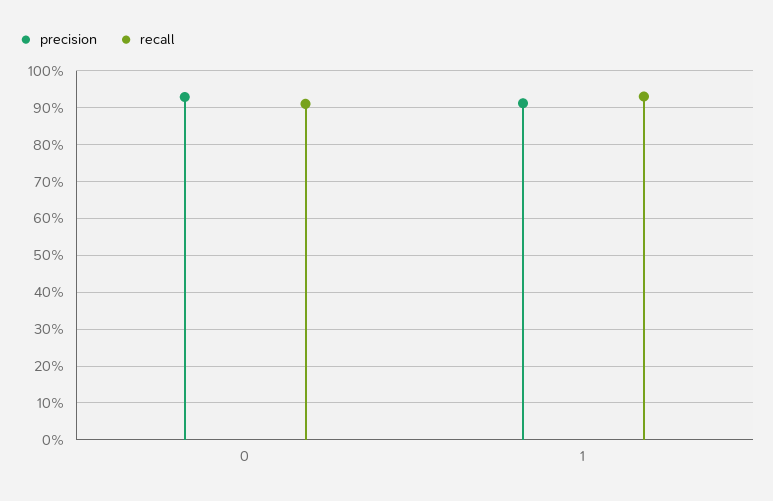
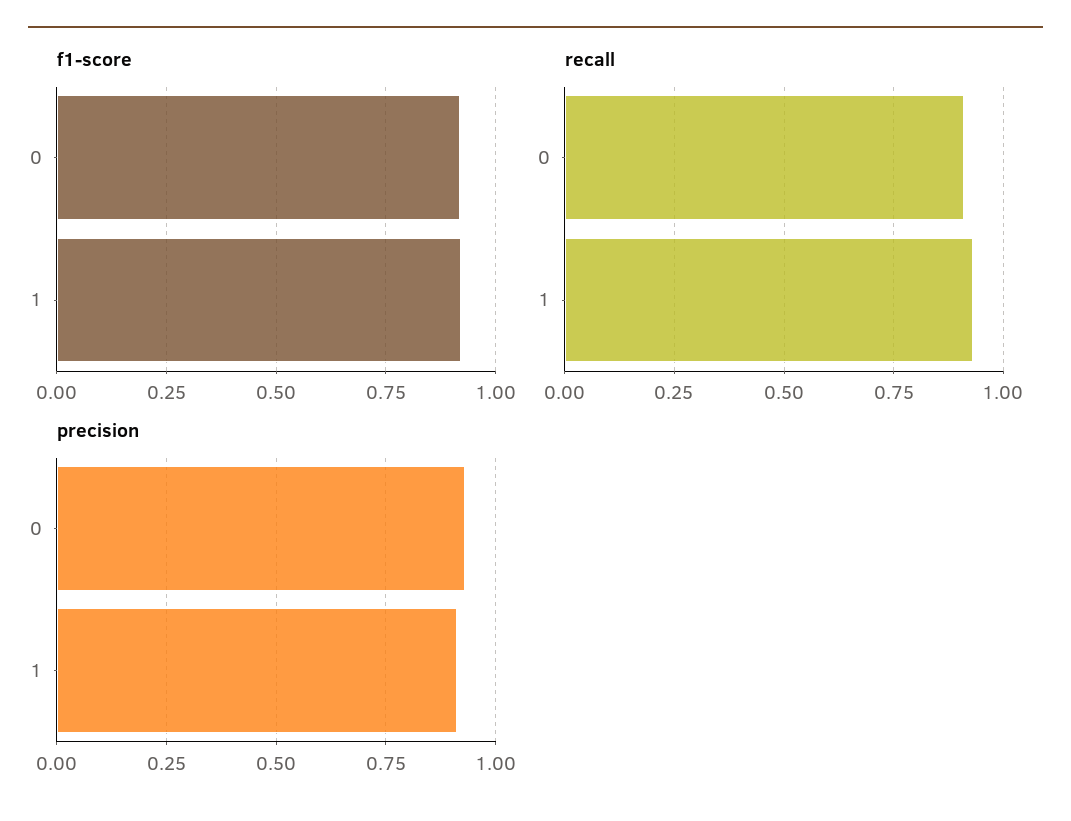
f1-score, 0: none -> 0.925
f1-score, 1: none -> 0.925

